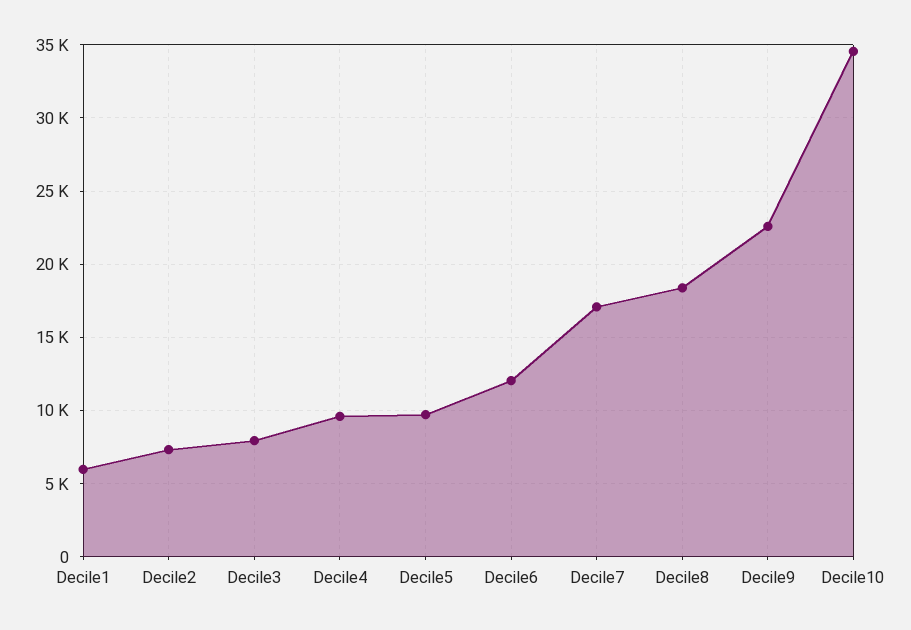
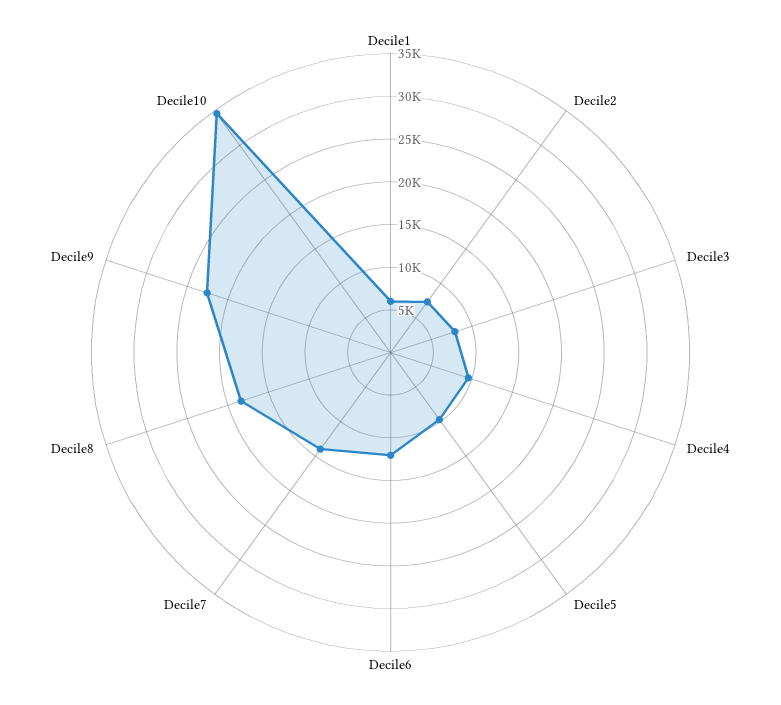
Decile7: 17000 -> 14000

